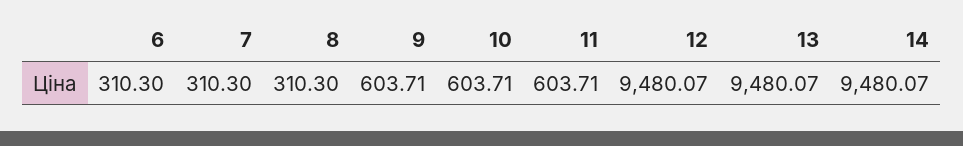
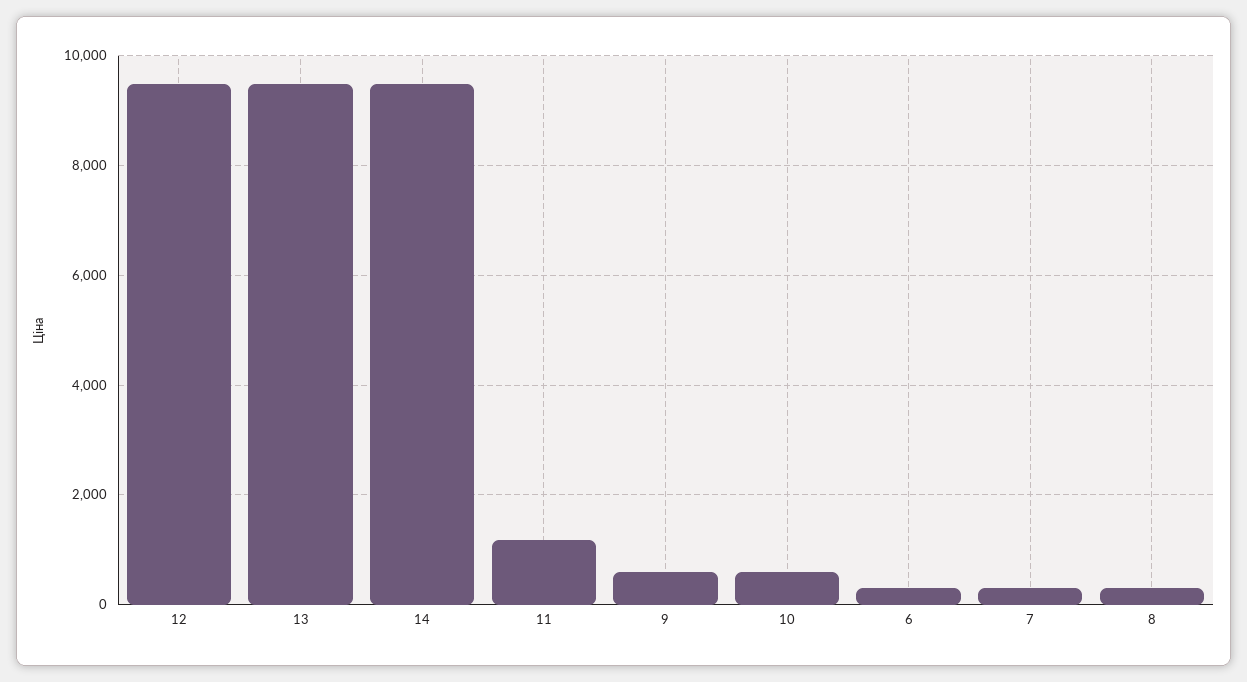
11: 603.71 -> 1200

